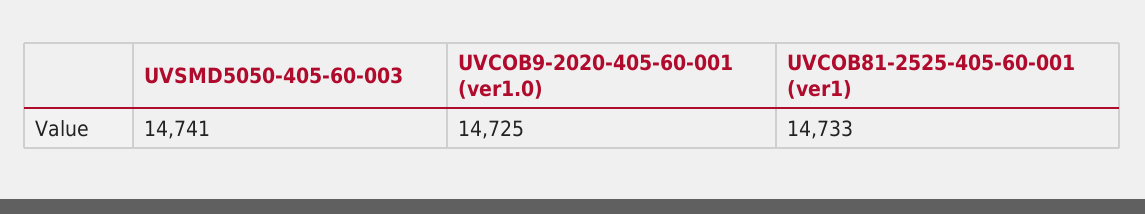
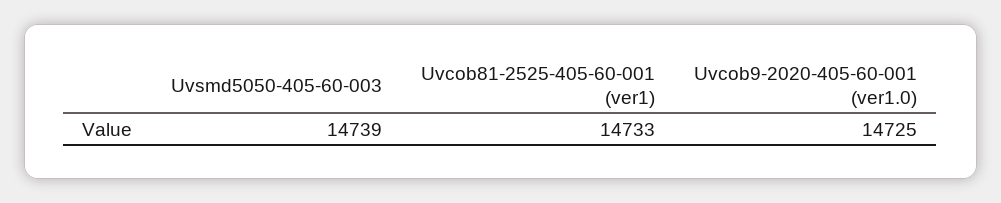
UVSMD5050-405-60-003: 14741 -> 14739

